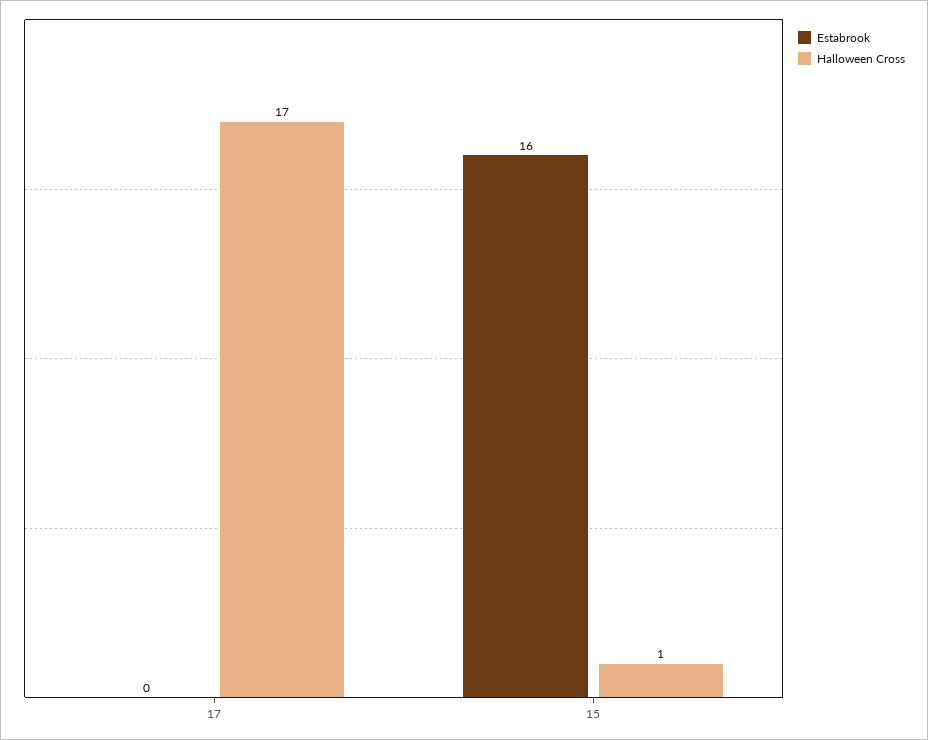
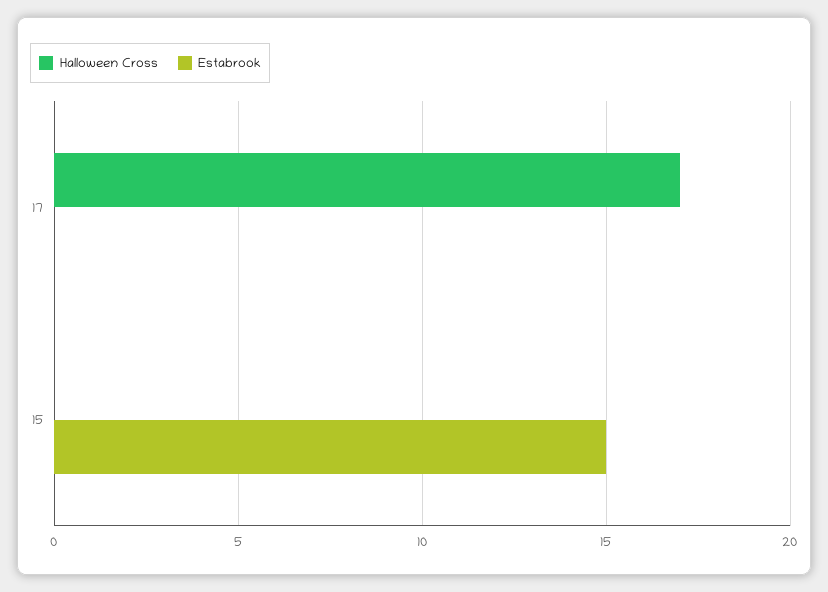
Estabrook, 15: 16 -> 15
Halloween Cross, 15: 1 -> 0

